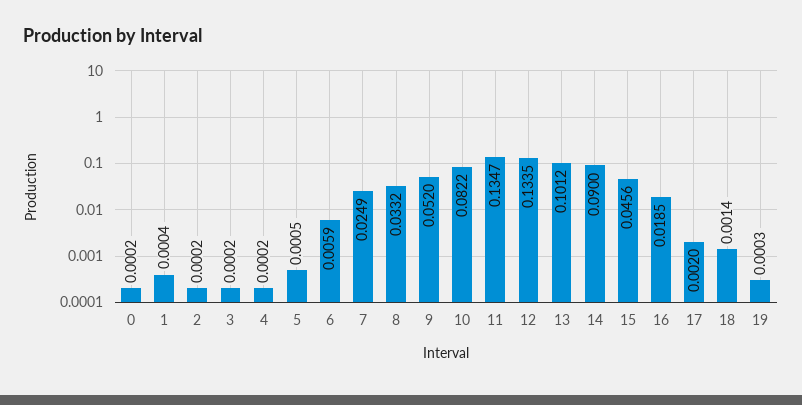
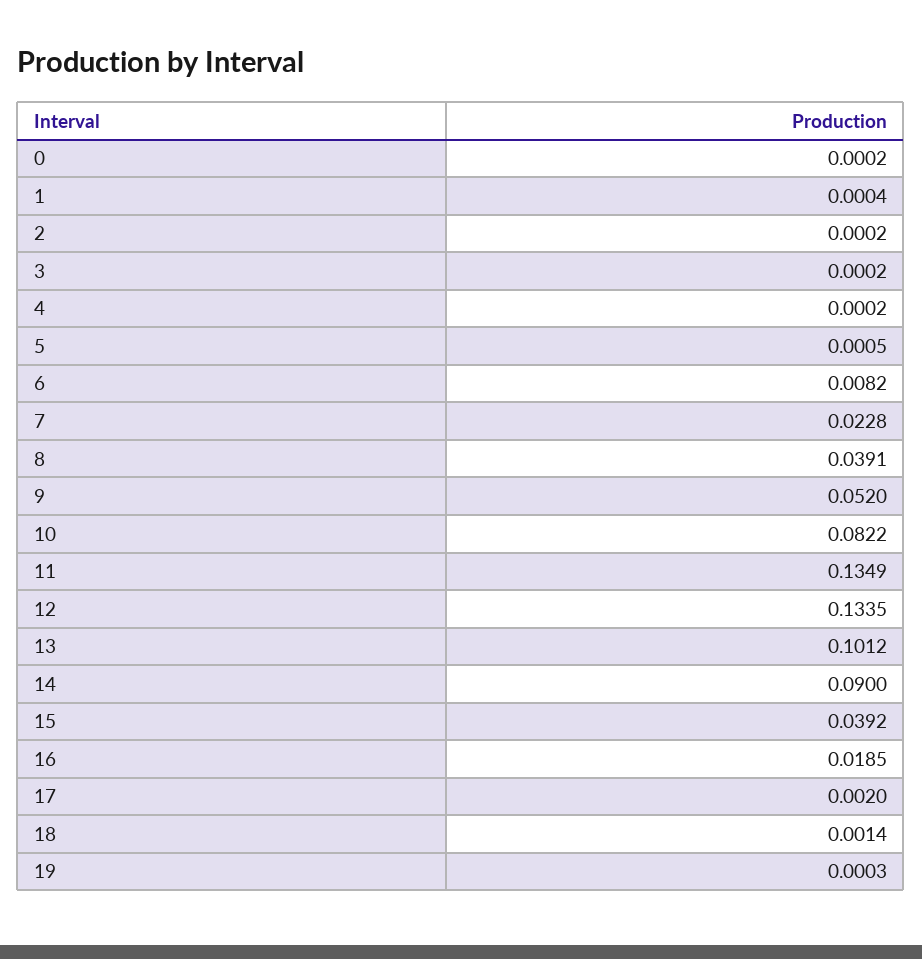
6: 0.0059 -> 0.0082
7: 0.0249 -> 0.0228
8: 0.0332 -> 0.0391
11: 0.1347 -> 0.1349
15: 0.0456 -> 0.0392

